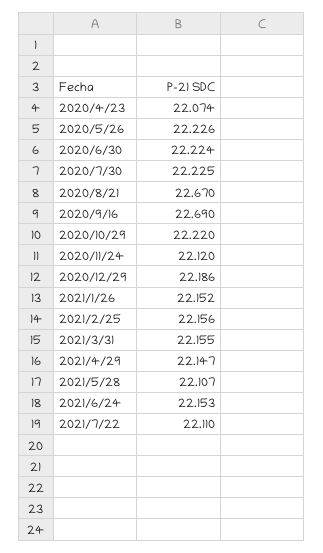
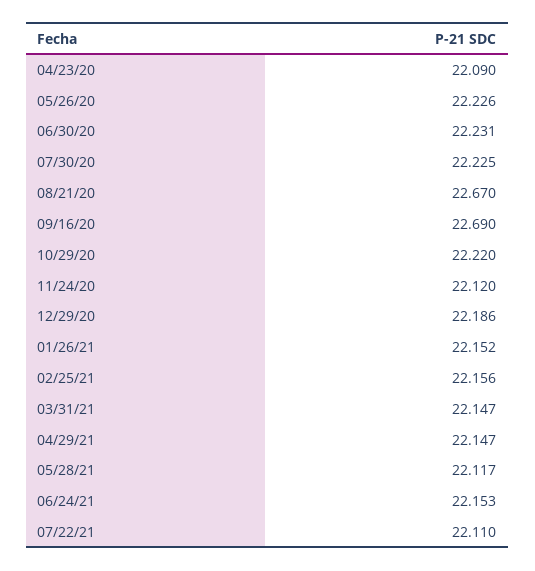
2020/4/23: 22.074 -> 22.09
2020/6/30: 22.224 -> 22.231
2021/3/31: 22.155 -> 22.147
2021/5/28: 22.107 -> 22.117

